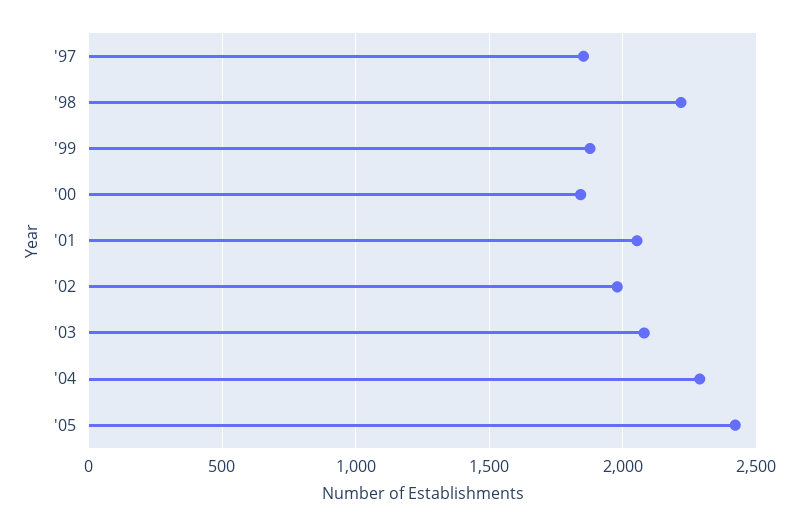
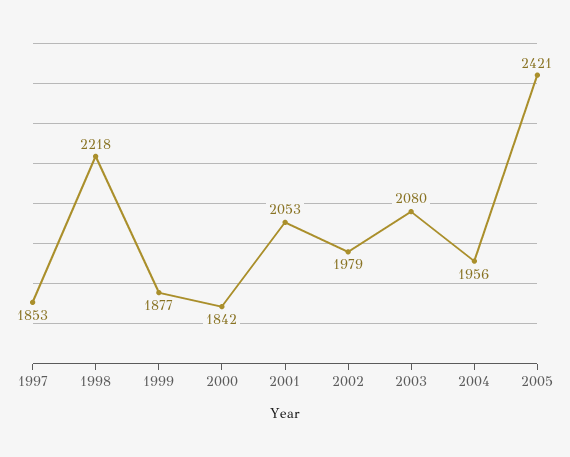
'04: 2300 -> 1956

